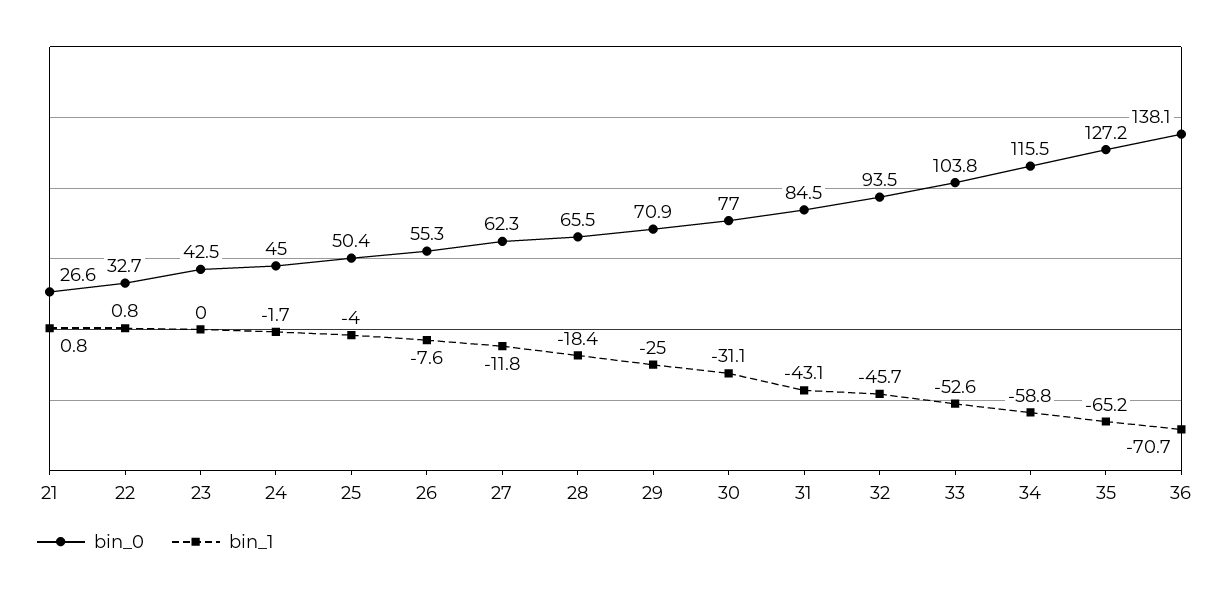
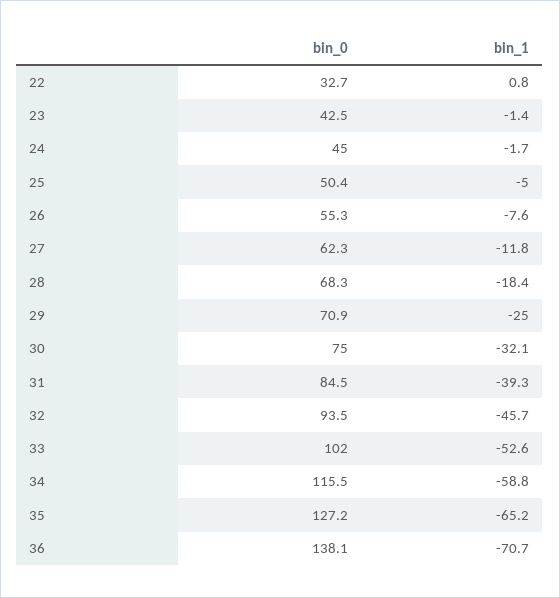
bin_0, 21: 26.6 -> none
bin_1, 21: 0.8 -> none
bin_1, 23: 0 -> -1.4
bin_1, 25: -4 -> -5
bin_0, 28: 65.5 -> 68.3
bin_0, 30: 77 -> 75
bin_1, 30: -31.1 -> -32.1
bin_1, 31: -43.1 -> -39.3
bin_0, 33: 103.8 -> 102

